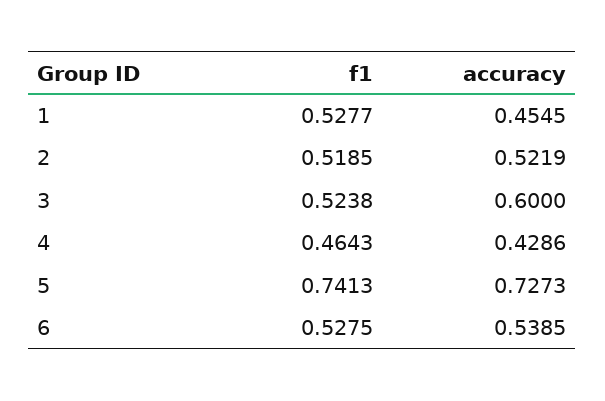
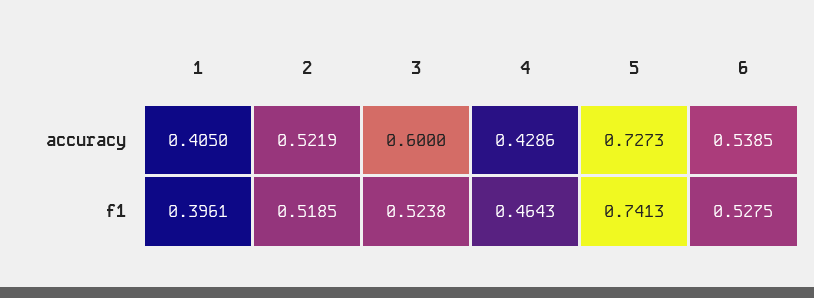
f1, 1: 0.5277 -> 0.3961
accuracy, 1: 0.4545 -> 0.405

